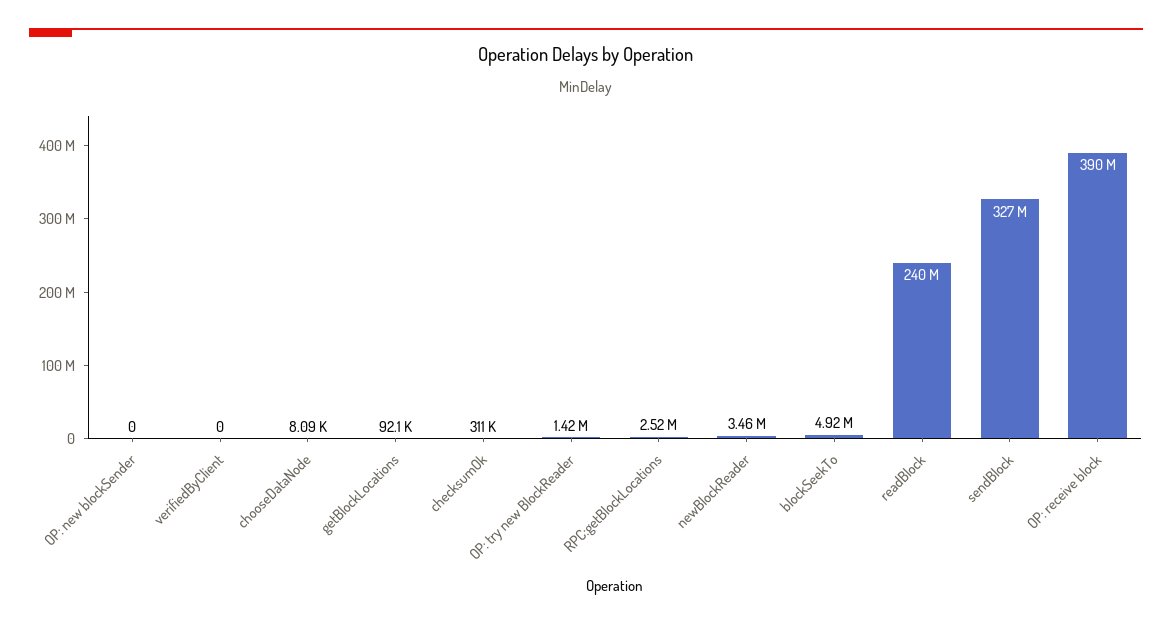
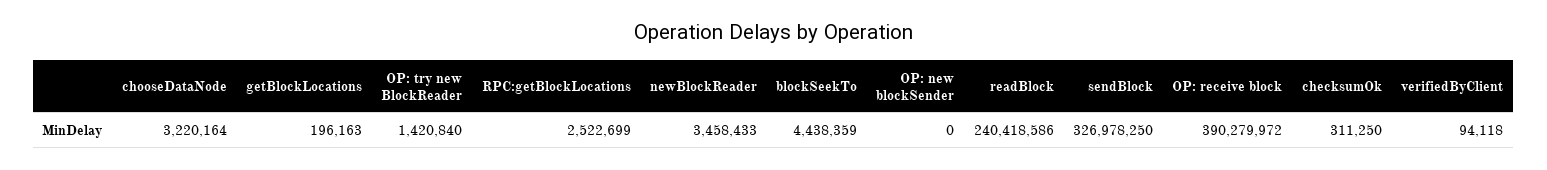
verifiedByClient: 0 -> 94118
chooseDataNode: 8090 -> 3220164
getBlockLocations: 92100 -> 196163
blockSeekTo: 4920000 -> 4438359

